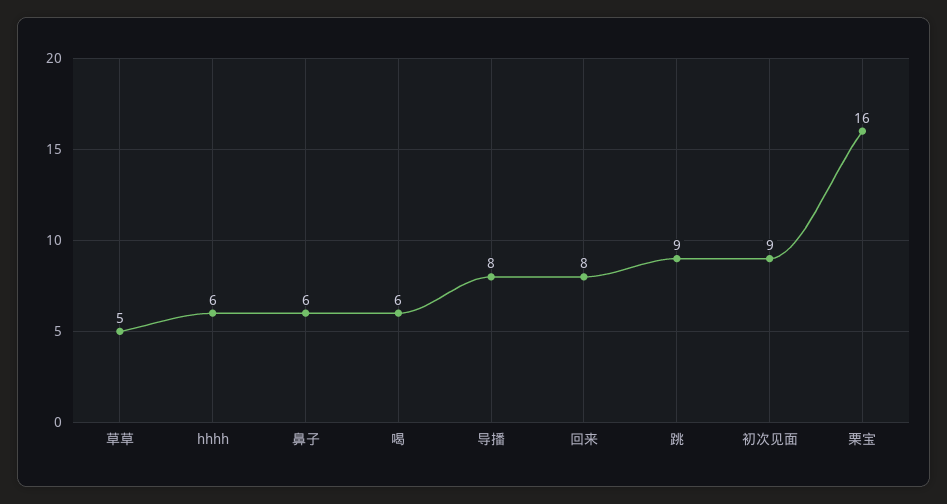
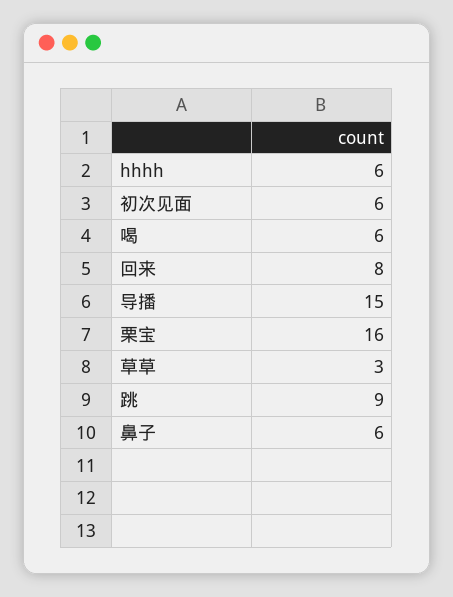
草草: 5 -> 3
导播: 8 -> 15
初次见面: 9 -> 6

